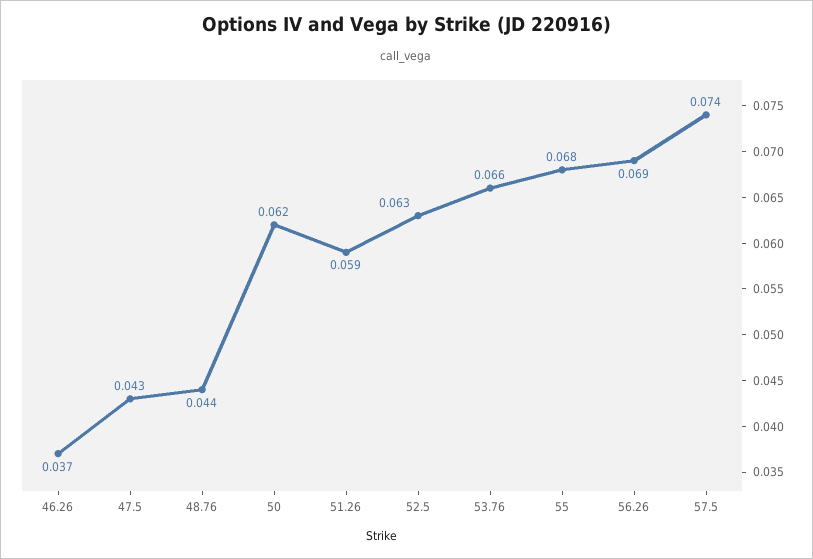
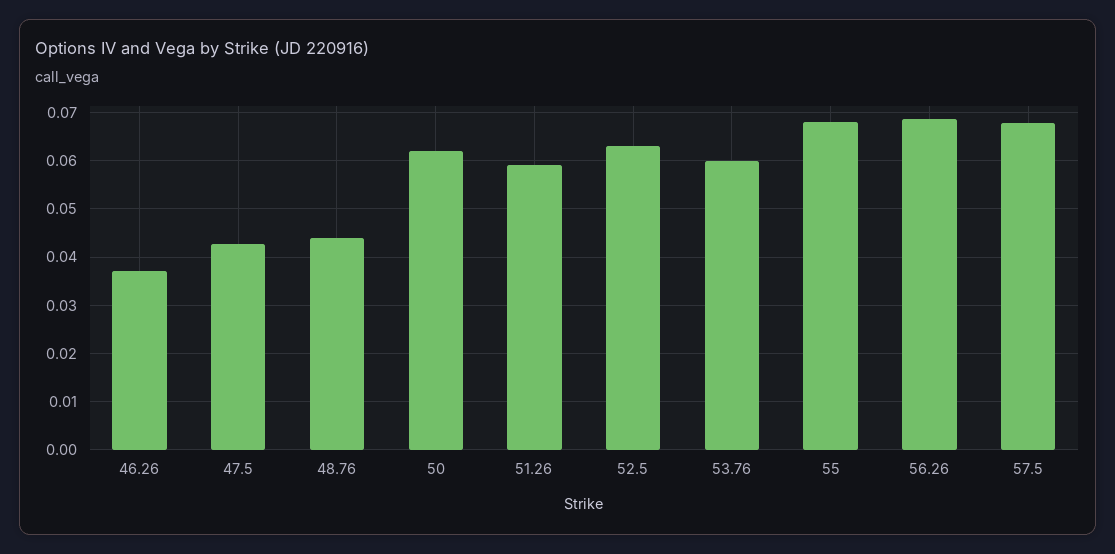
53.76: 0.066 -> 0.06
57.5: 0.074 -> 0.068

